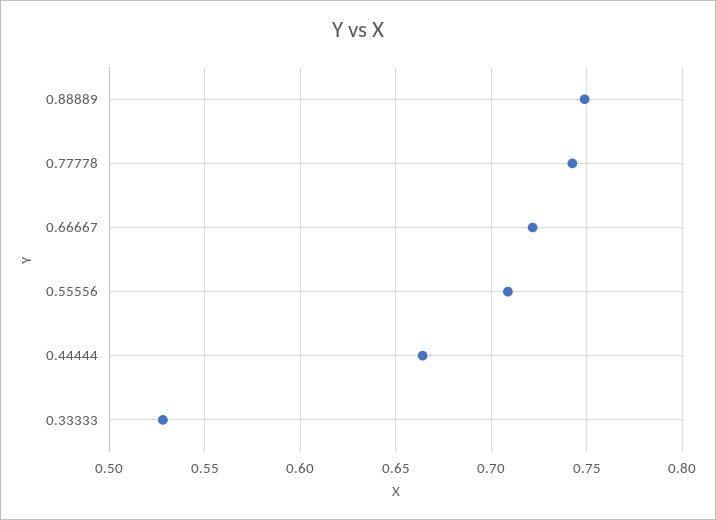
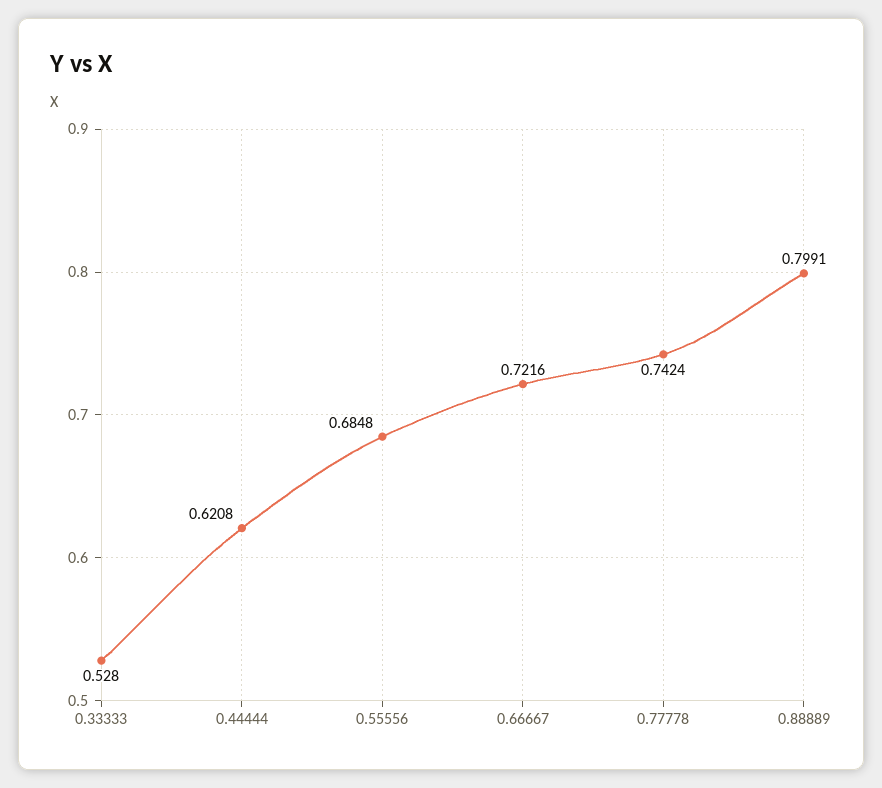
0.88889: 0.75 -> 0.7991
0.55556: 0.71 -> 0.6848
0.44444: 0.665 -> 0.6208

